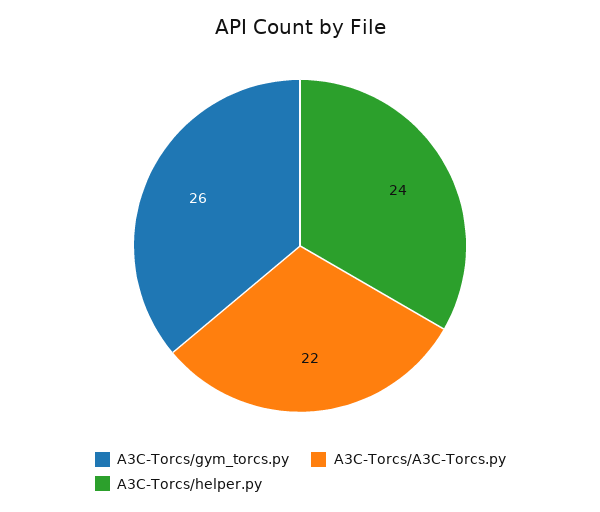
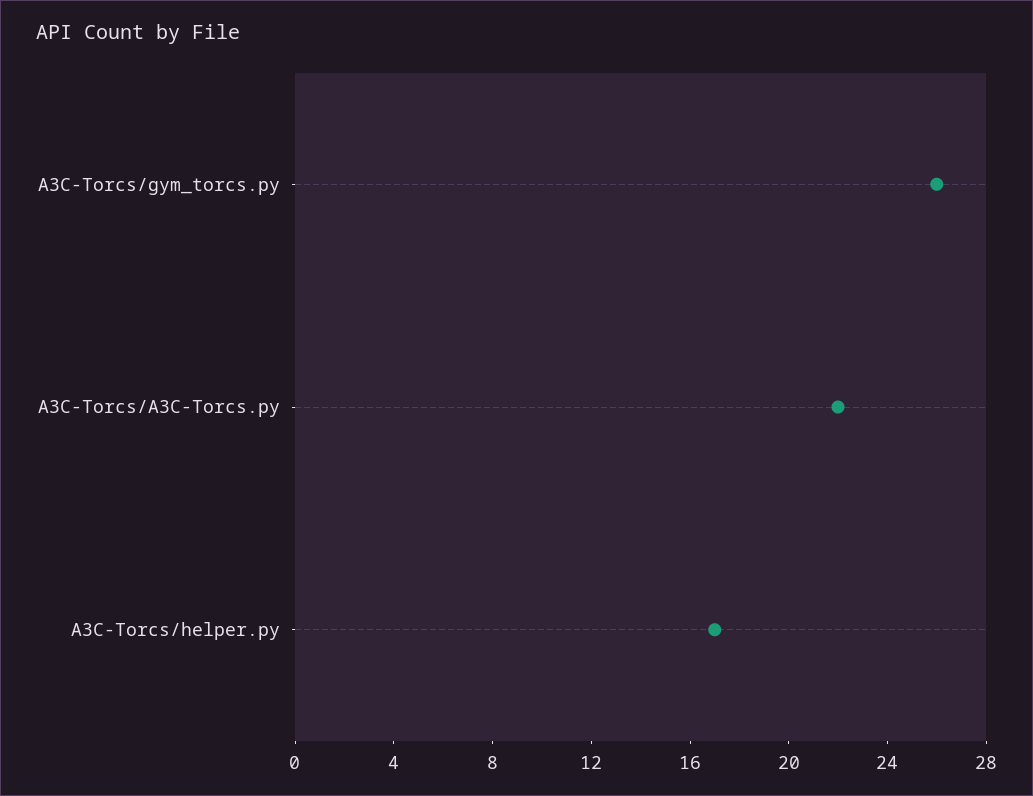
A3C-Torcs/helper.py: 24 -> 17

